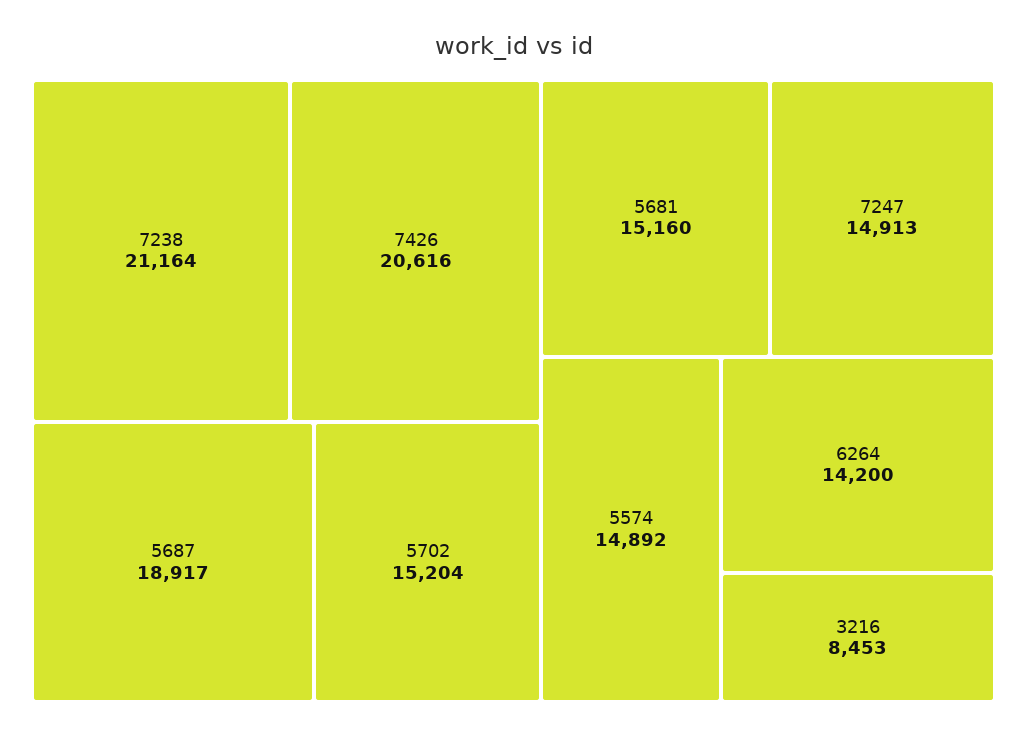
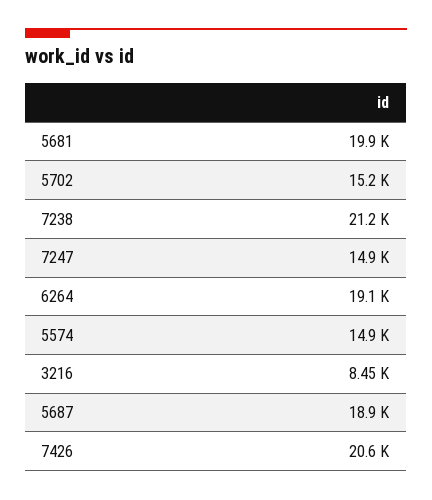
5681: 15160 -> 19900
6264: 14200 -> 19100

